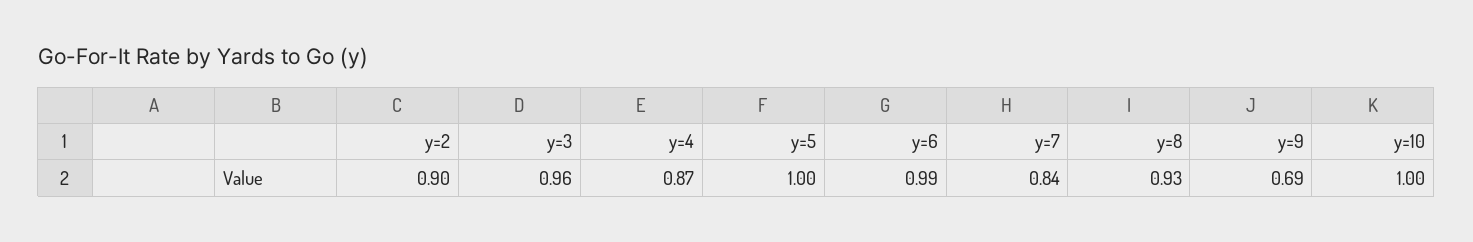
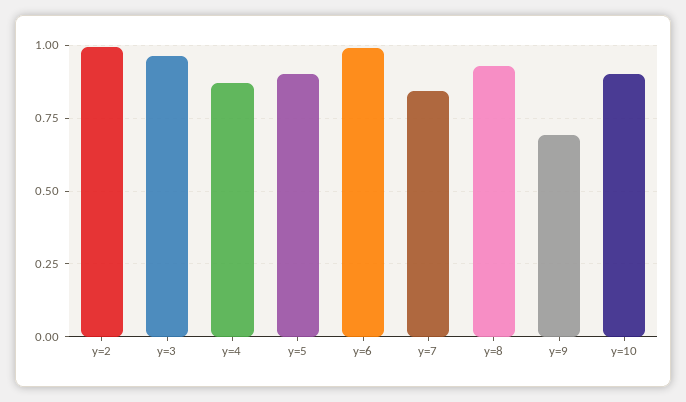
y=2: 0.9 -> 1
y=5: 1 -> 0.9
y=10: 1 -> 0.9

